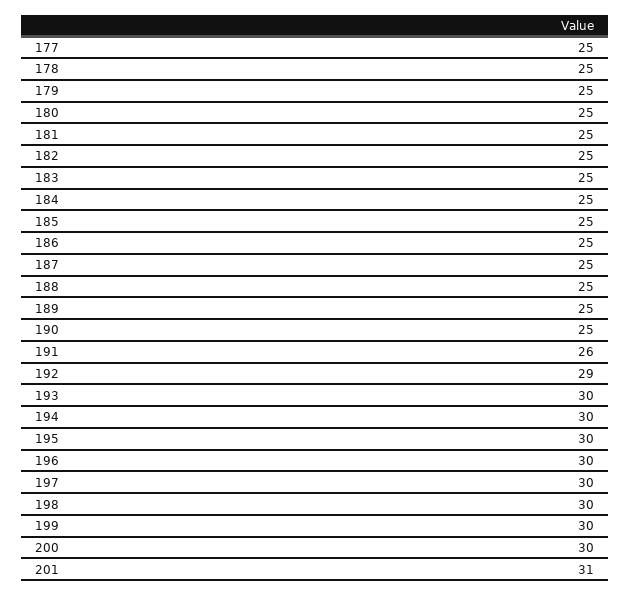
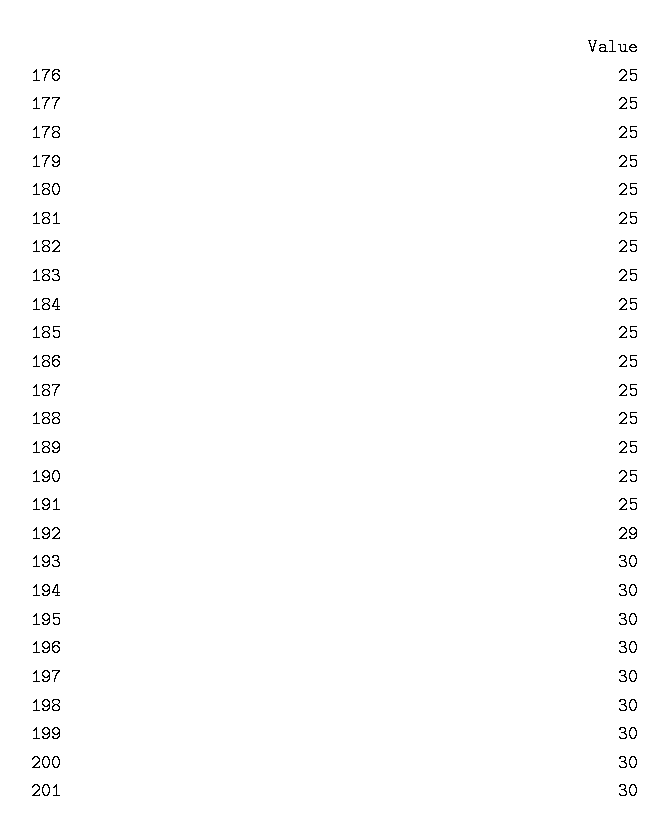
191: 26 -> 25
201: 31 -> 30
176: none -> 25

